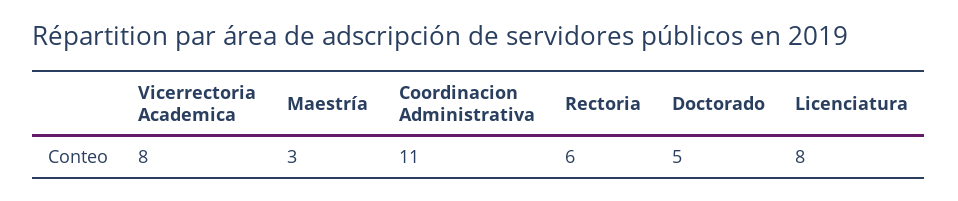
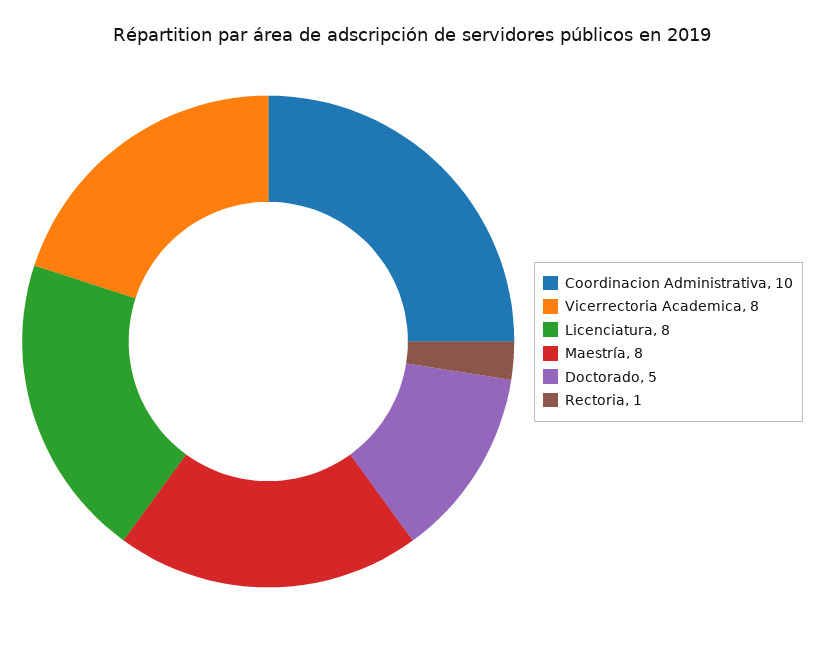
Maestría: 3 -> 8
Coordinacion Administrativa: 11 -> 10
Rectoria: 6 -> 1

